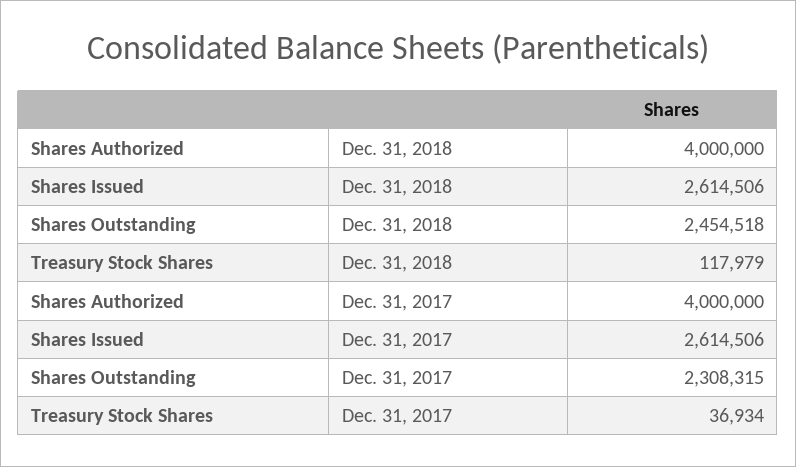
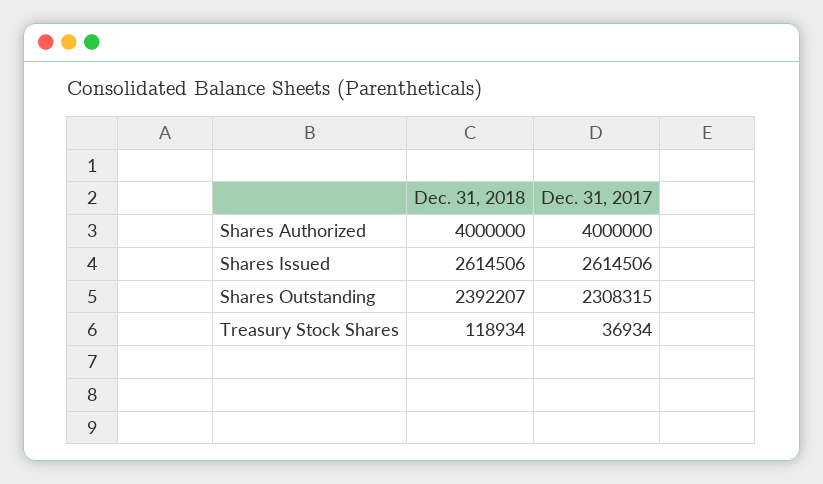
Shares Outstanding, Dec. 31, 2018: 2454518 -> 2392207
Treasury Stock Shares, Dec. 31, 2018: 117979 -> 118934

